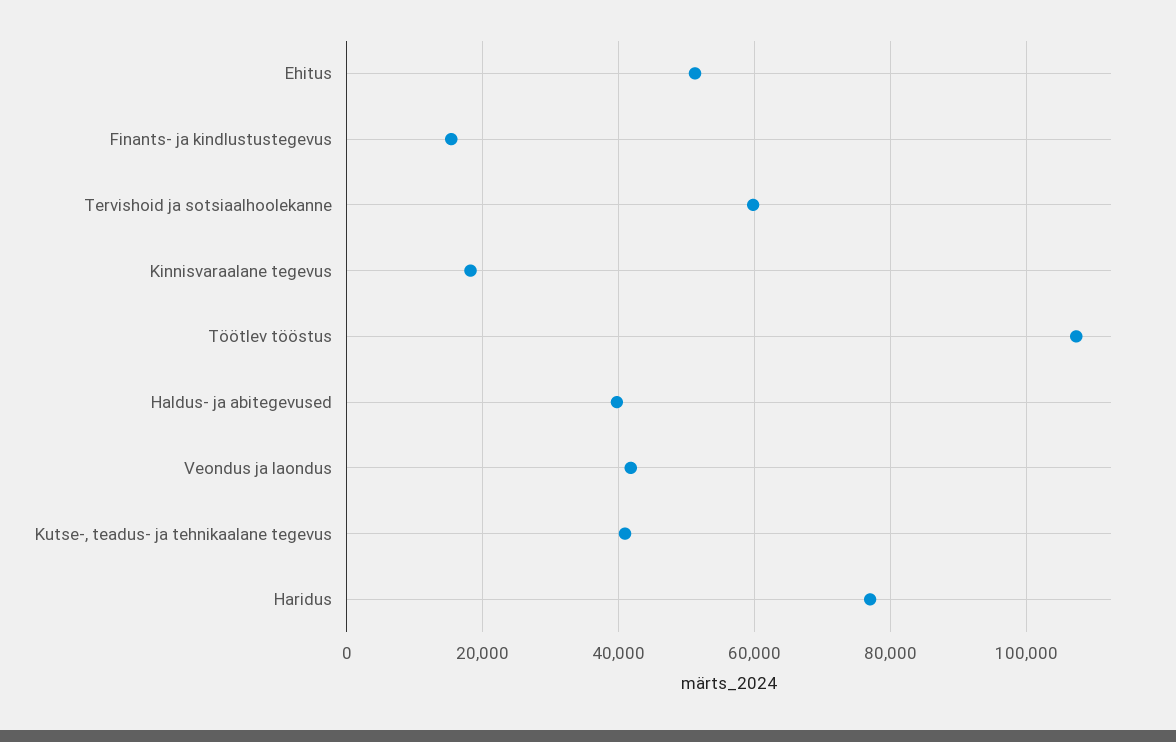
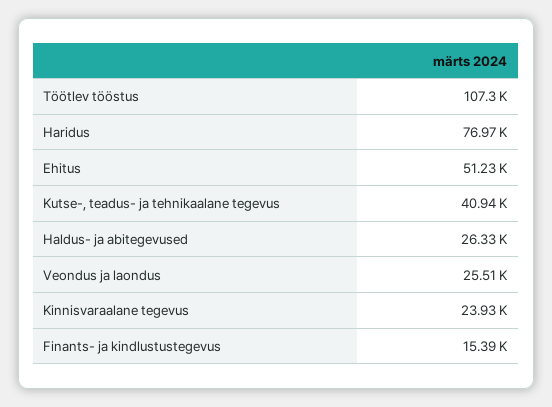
Tervishoid ja sotsiaalhoolekanne: 60000 -> none
Kinnisvaraalane tegevus: 18000 -> 23930
Haldus- ja abitegevused: 40000 -> 26330
Veondus ja laondus: 42000 -> 25510

